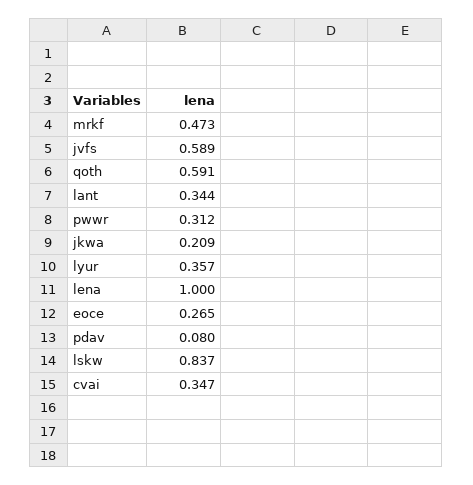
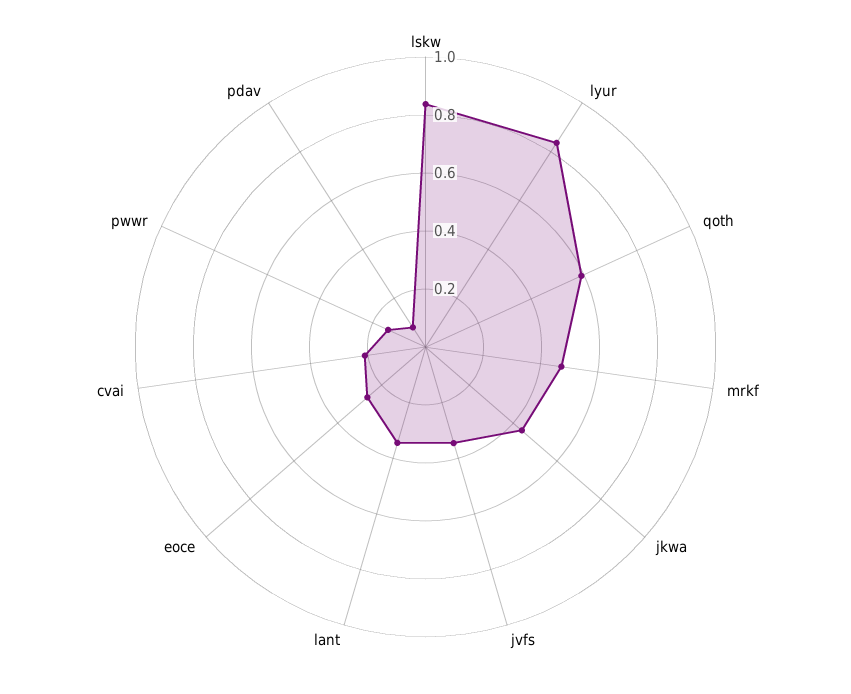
jvfs: 0.589 -> 0.35
pwwr: 0.312 -> 0.15
jkwa: 0.209 -> 0.45
lyur: 0.357 -> 0.85
lena: 1 -> none
cvai: 0.347 -> 0.2

